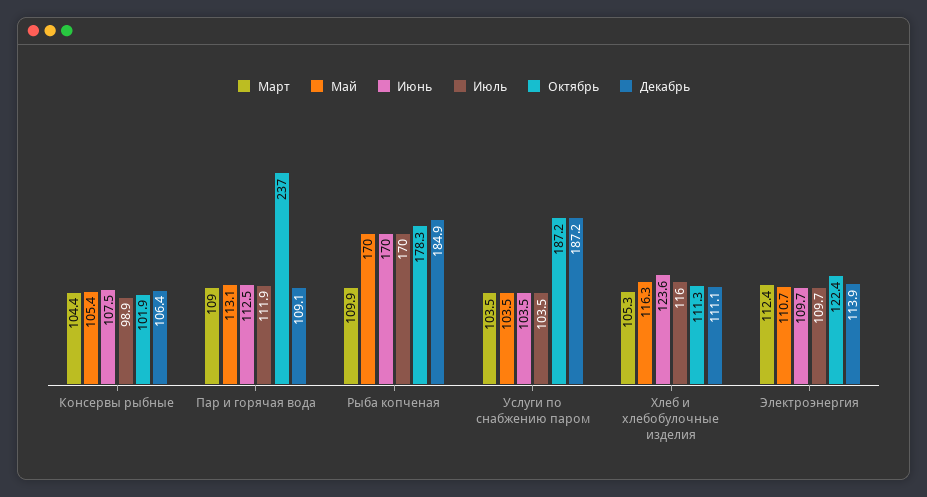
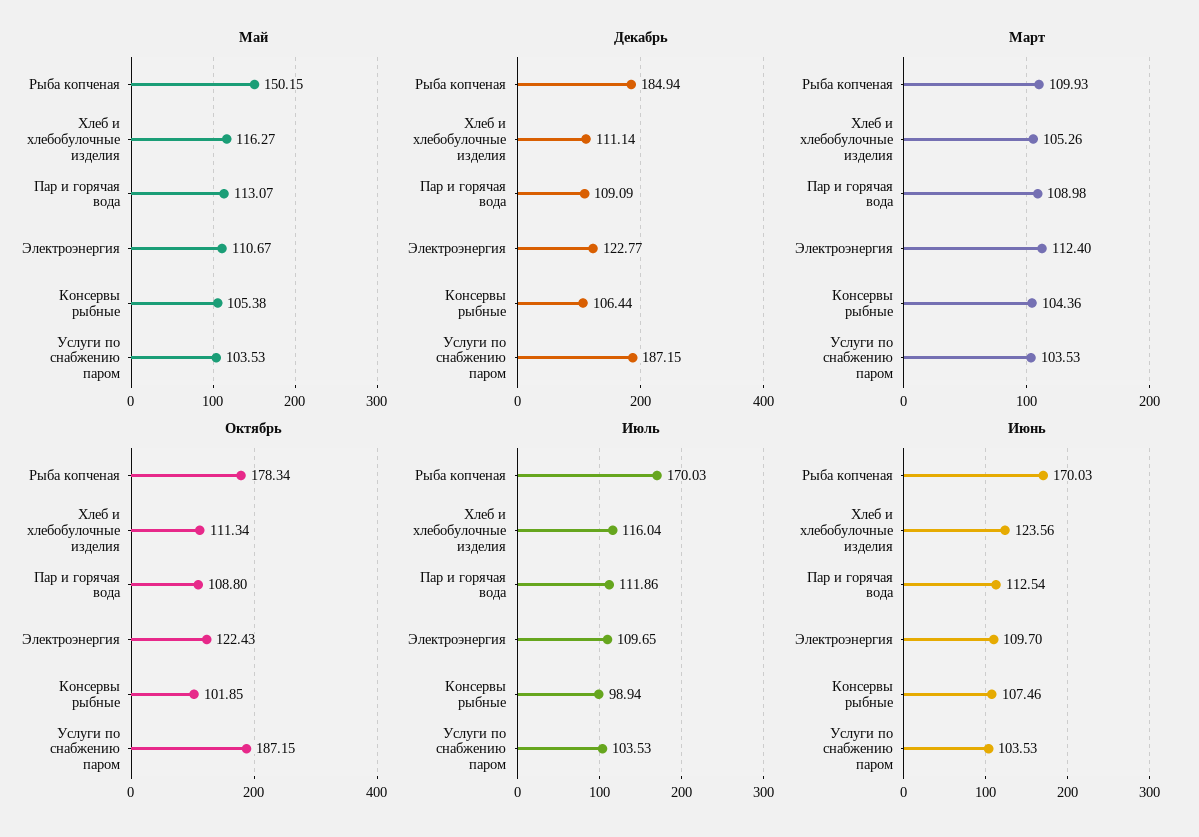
Октябрь, Пар и горячая вода: 237 -> 108.8
Май, Рыба копченая: 170 -> 150.15
Декабрь, Электроэнергия: 113.9 -> 122.77

